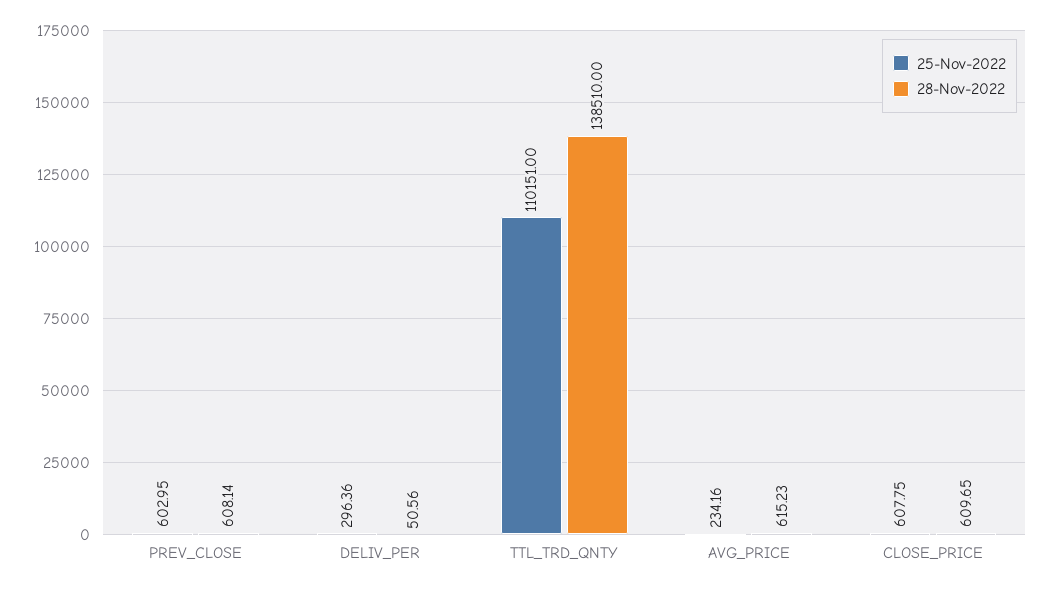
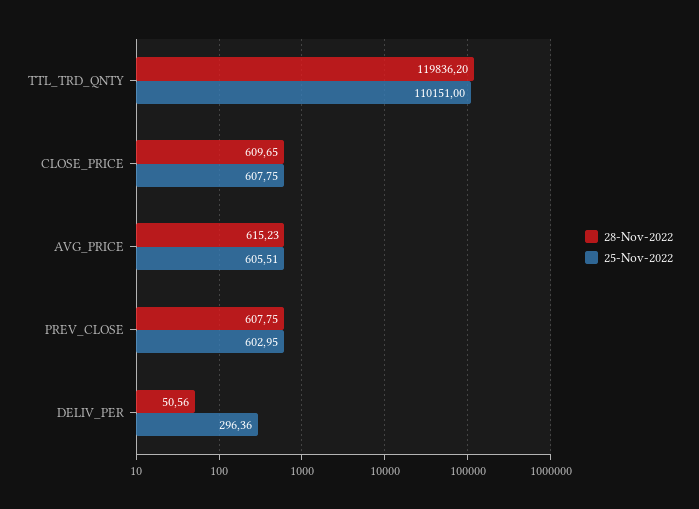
28-Nov-2022, PREV_CLOSE: 608.14 -> 607.75
28-Nov-2022, TTL_TRD_QNTY: 138510 -> 119836.2
25-Nov-2022, AVG_PRICE: 234.16 -> 605.51

